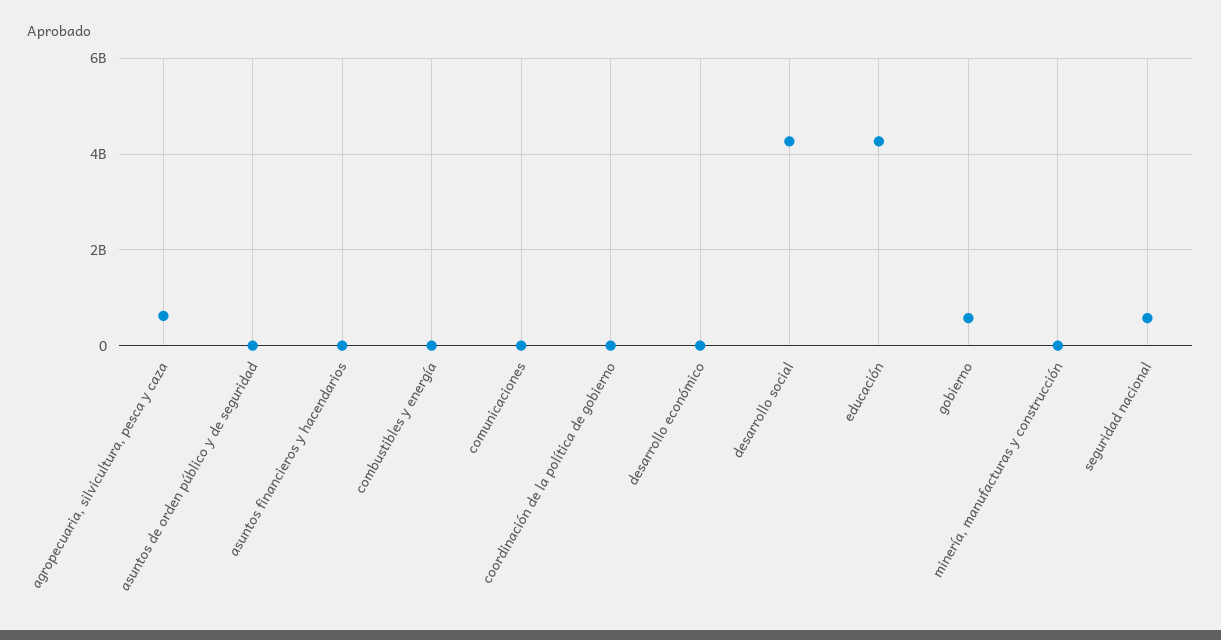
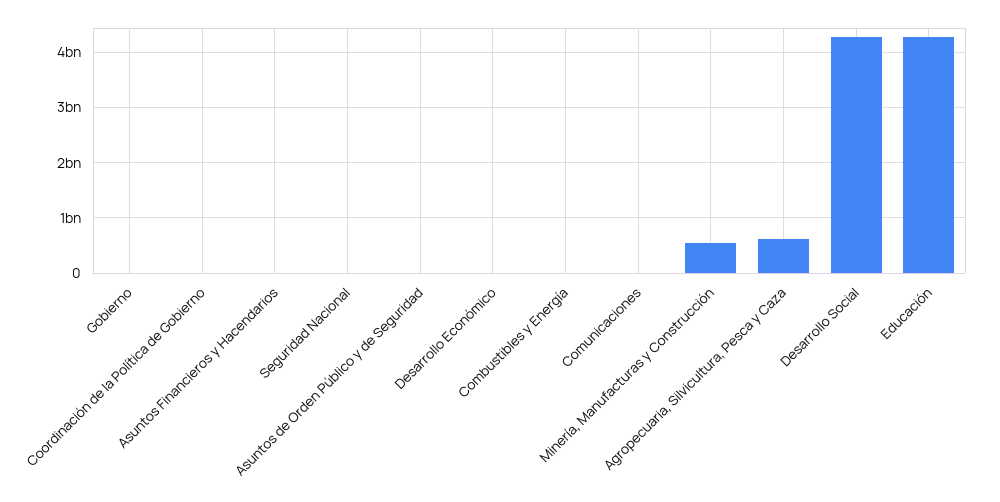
gobierno: 600000000 -> 0
minería, manufacturas y construcción: 0 -> 600000000
seguridad nacional: 600000000 -> 0

